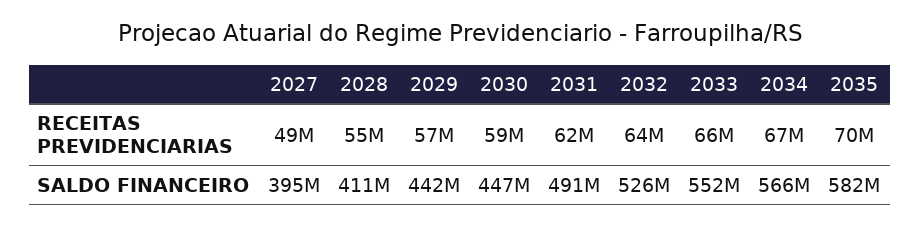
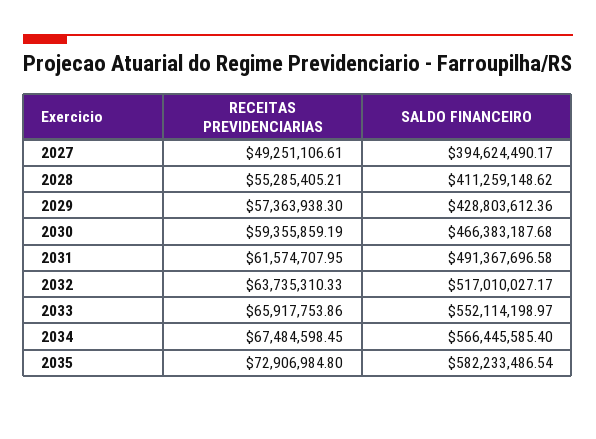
2035, RECEITAS PREVIDENCIARIAS: 70000000 -> 72906984.8
2029, SALDO FINANCEIRO: 442000000 -> 428803612.36
2030, SALDO FINANCEIRO: 447000000 -> 466383187.68
2032, SALDO FINANCEIRO: 526000000 -> 517010027.17

